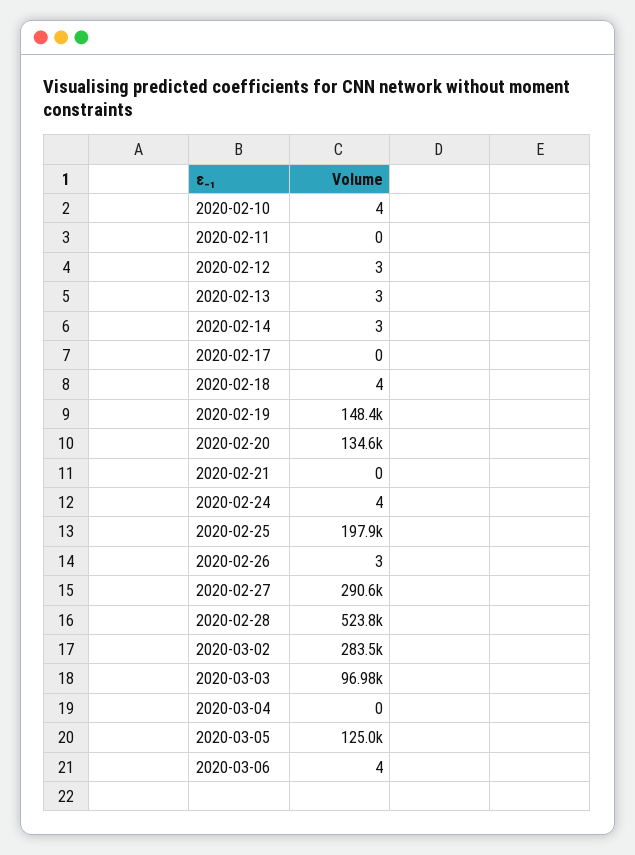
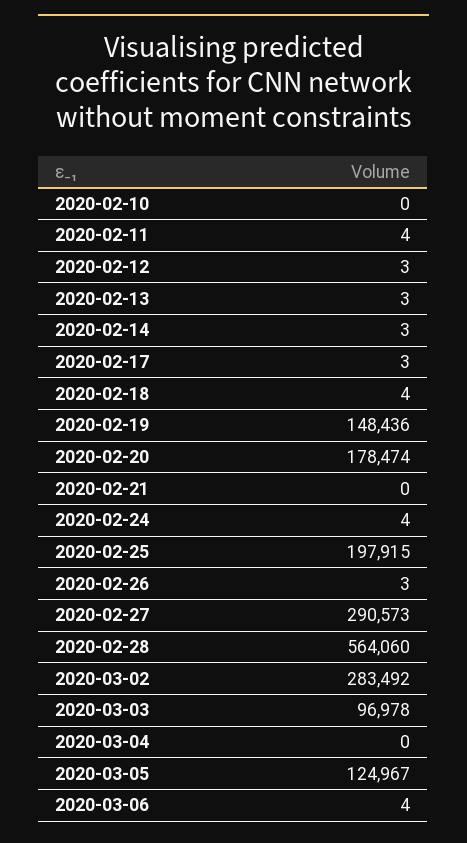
2020-02-10: 4 -> 0
2020-02-11: 0 -> 4
2020-02-17: 0 -> 3
2020-02-20: 134600 -> 178474
2020-02-28: 523800 -> 564060

